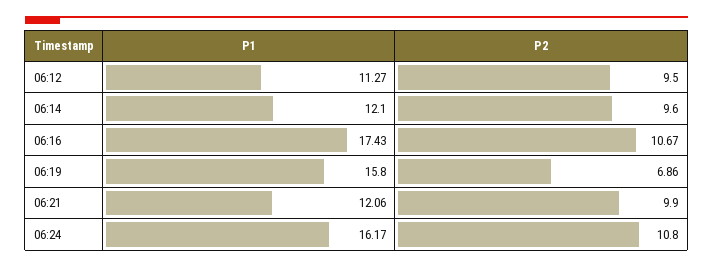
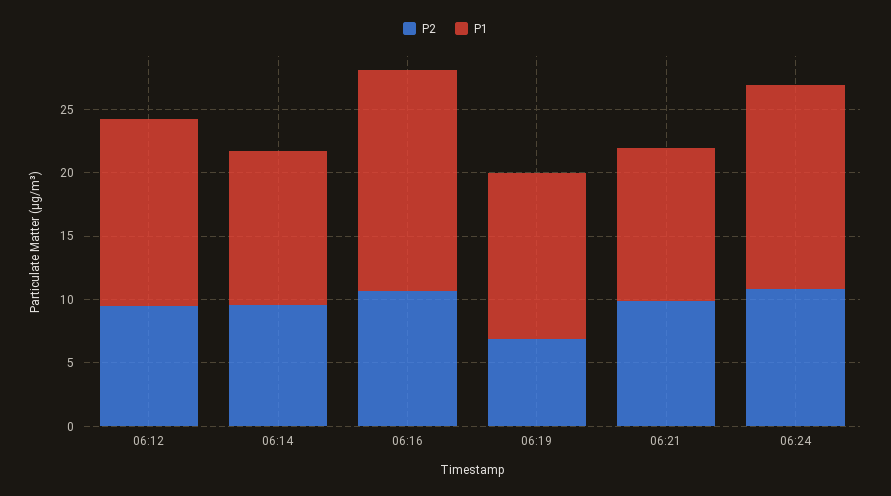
P1, 06:12: 11.27 -> 15
P1, 06:19: 15.8 -> 13

